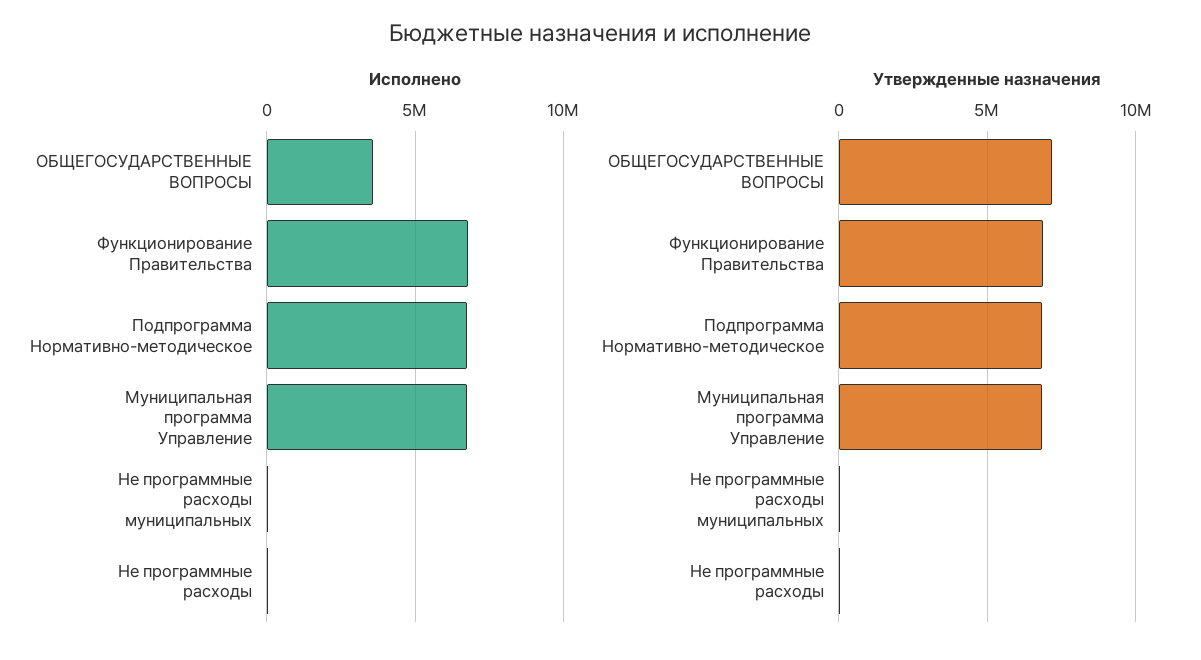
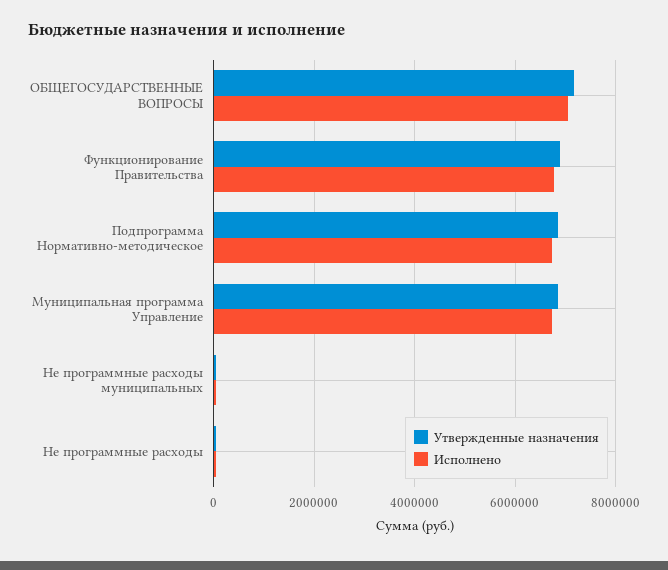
Исполнено, ОБЩЕГОСУДАРСТВЕННЫЕ ВОПРОСЫ: 3500000 -> 7000000

